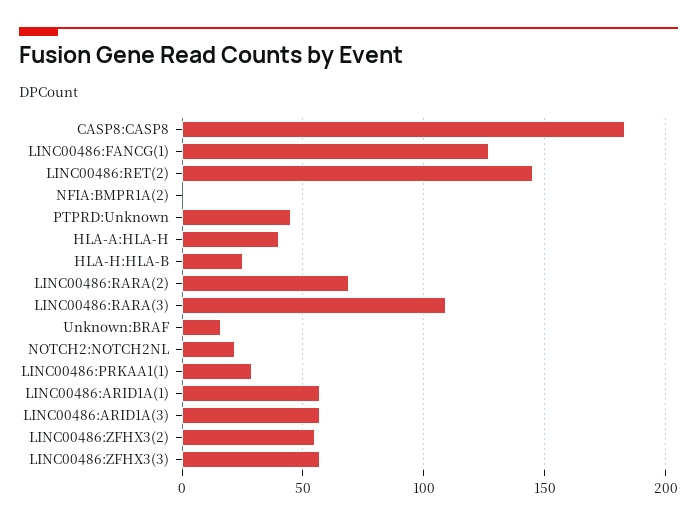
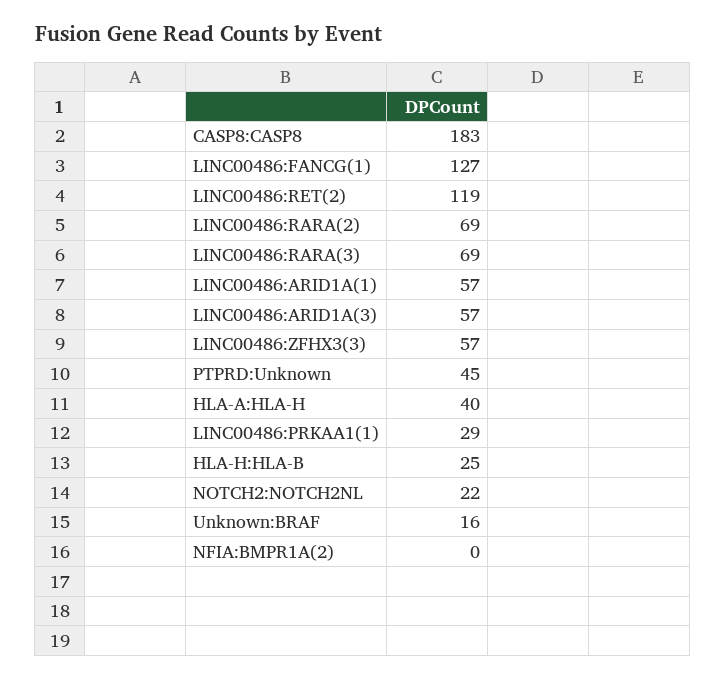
LINC00486:RET(2): 145 -> 119
LINC00486:RARA(3): 110 -> 69
LINC00486:ZFHX3(2): 55 -> none

